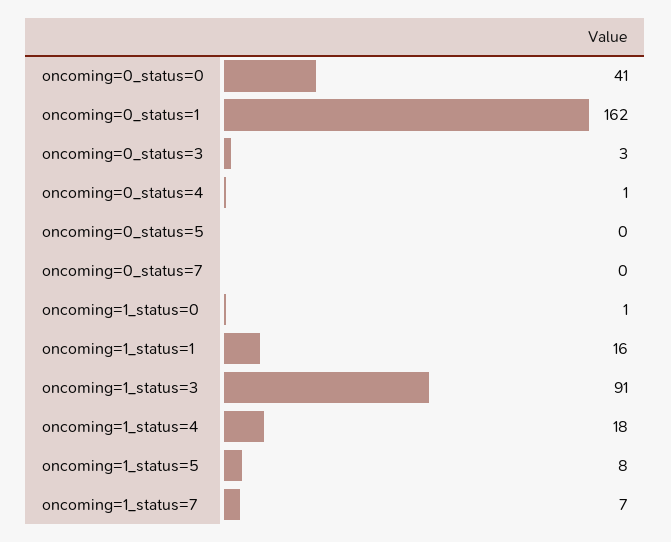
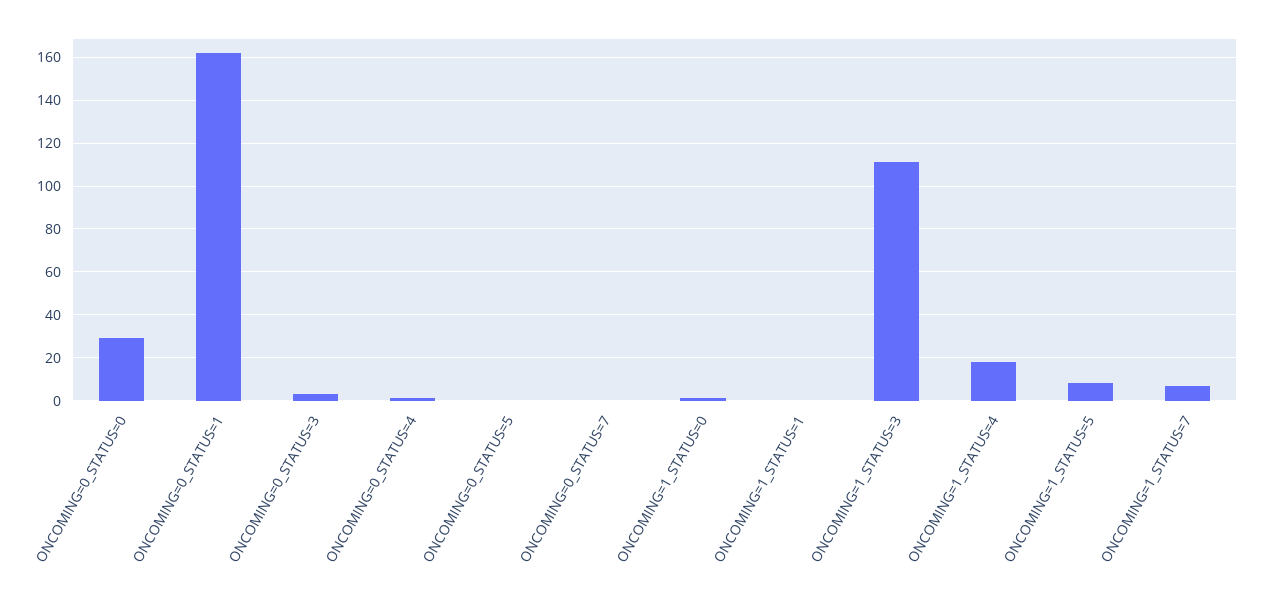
oncoming=0_status=0: 41 -> 30
oncoming=1_status=1: 16 -> 0
oncoming=1_status=3: 91 -> 110

